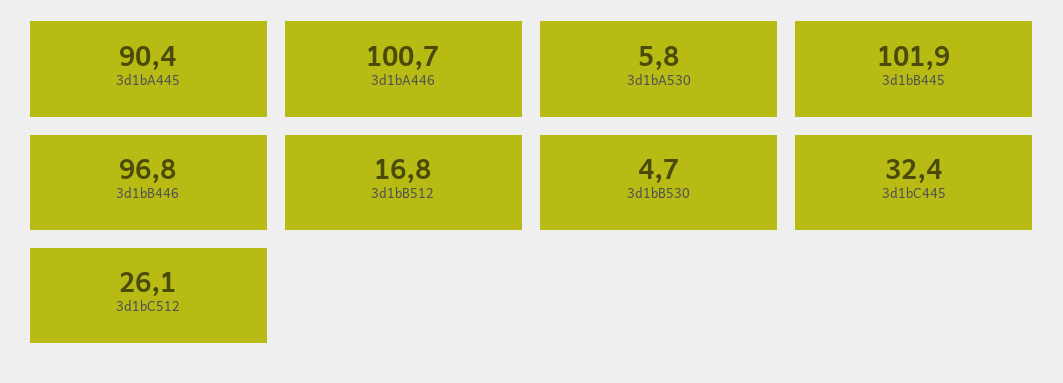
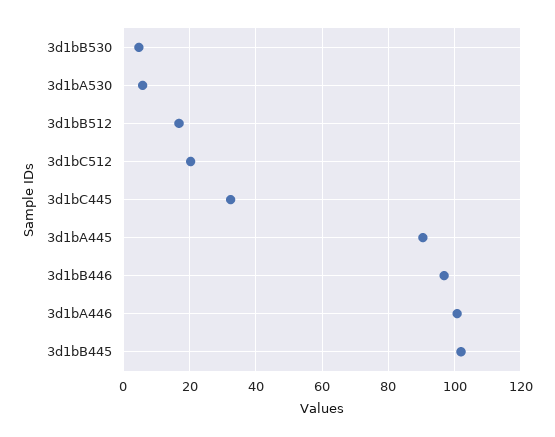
3d1bC512: 26.1 -> 20

